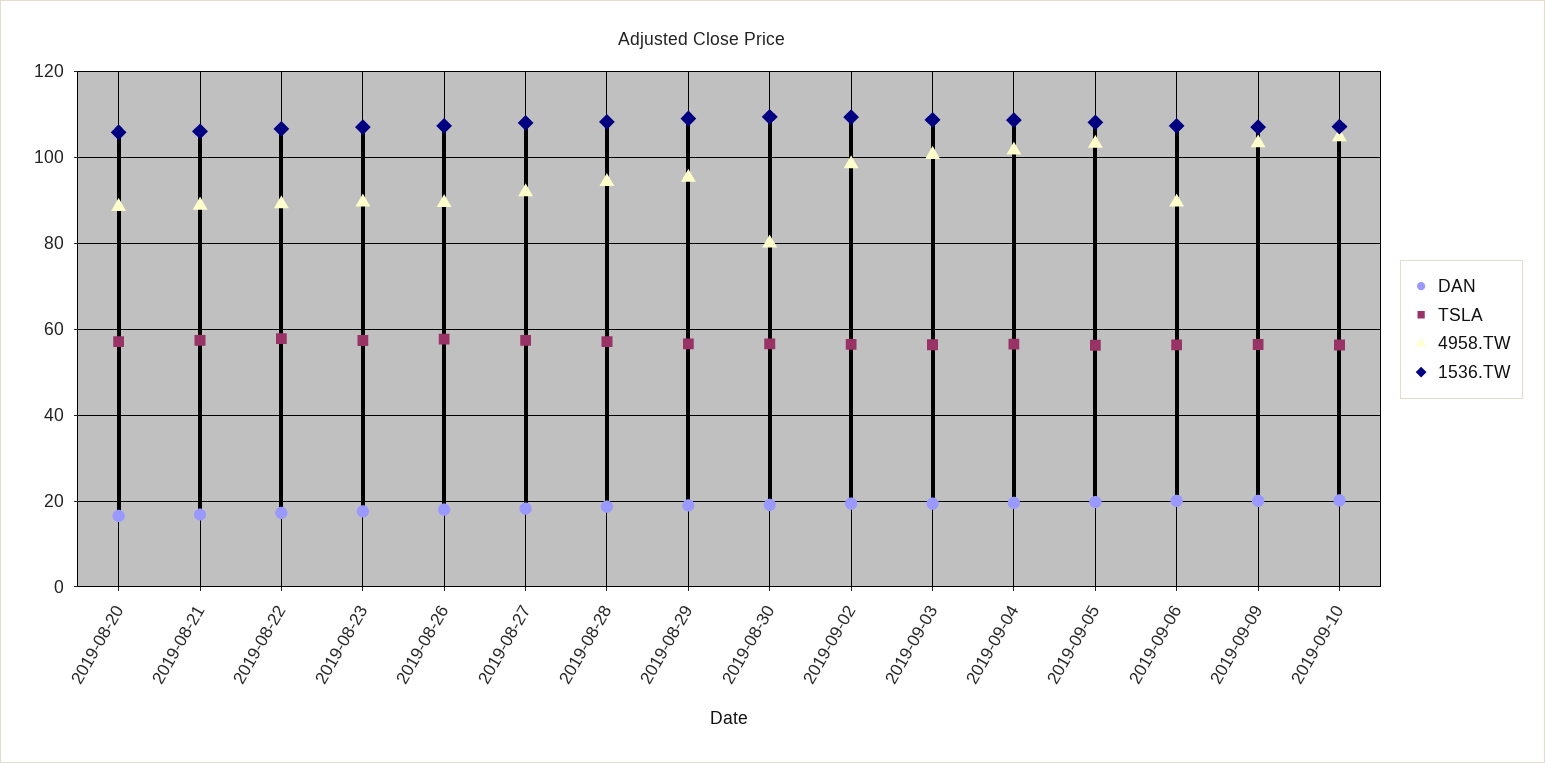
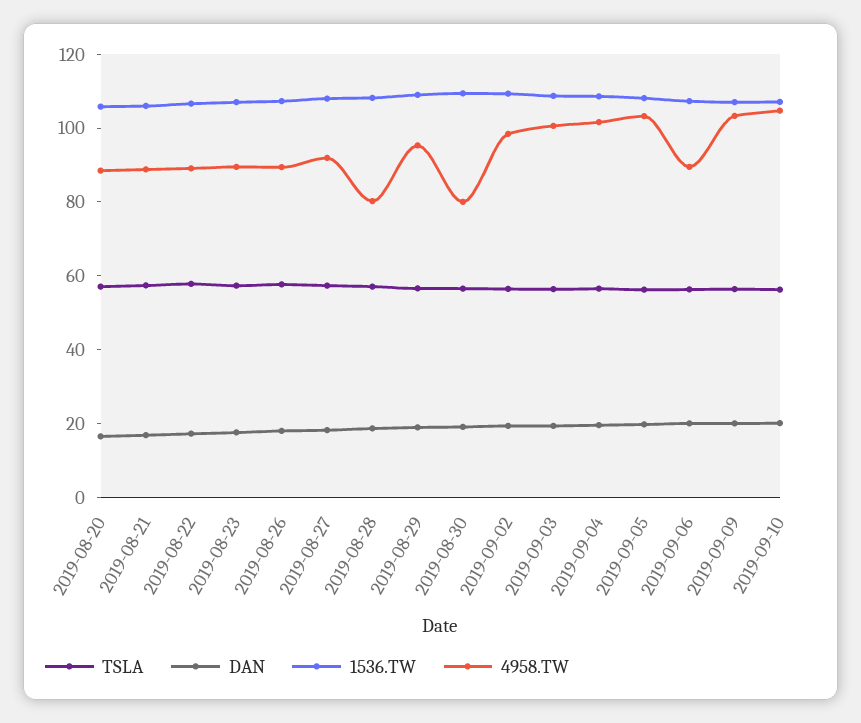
4958.TW, 2019-08-28: 94 -> 80

